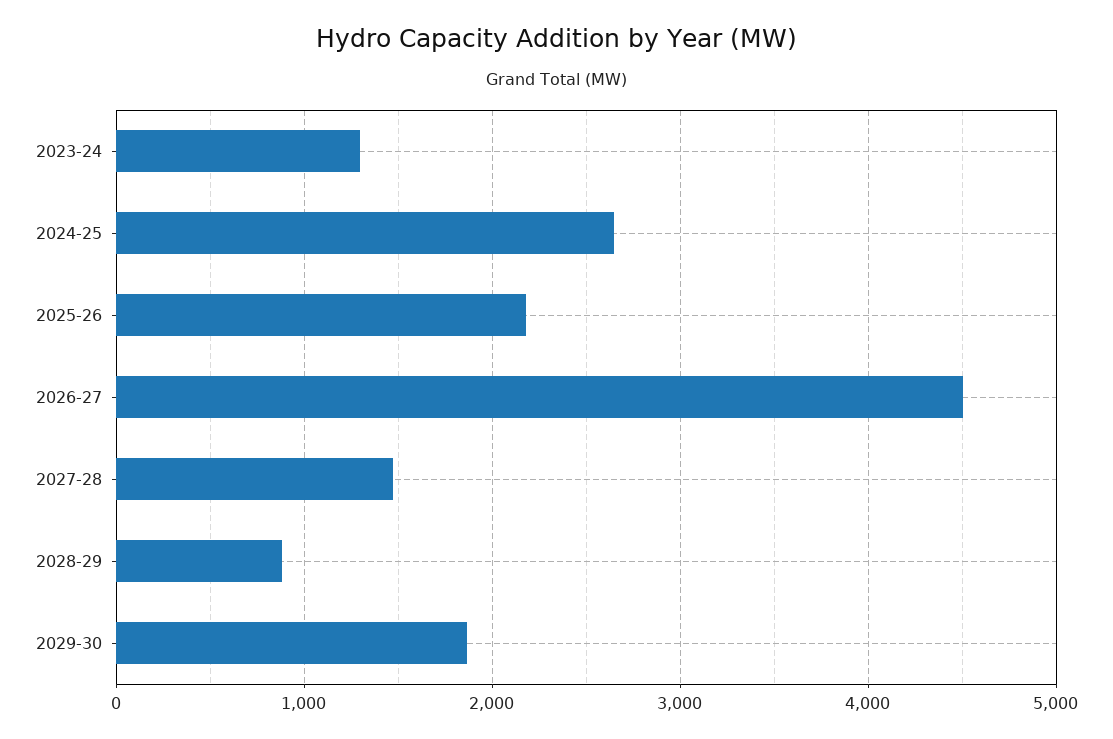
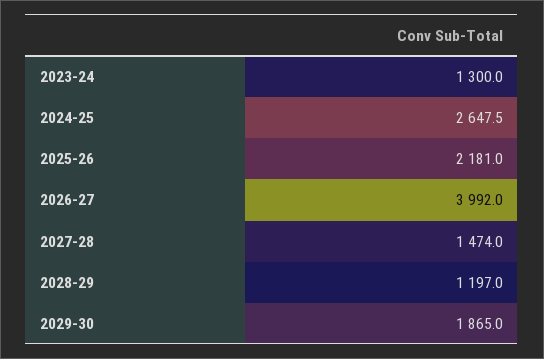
2026-27: 4500 -> 3992
2028-29: 900 -> 1197

